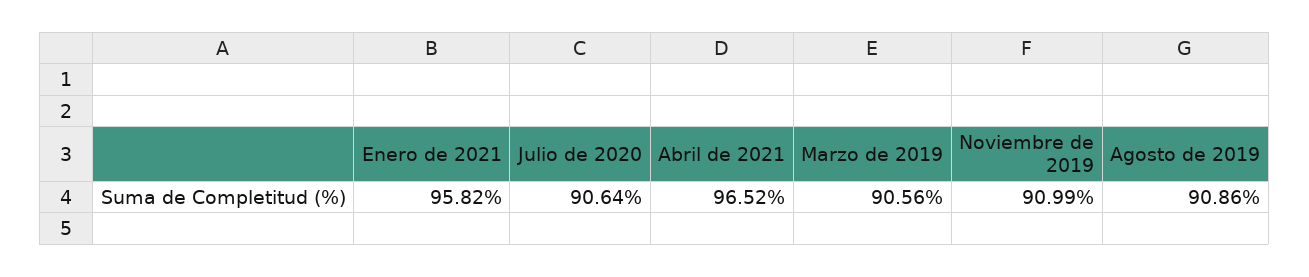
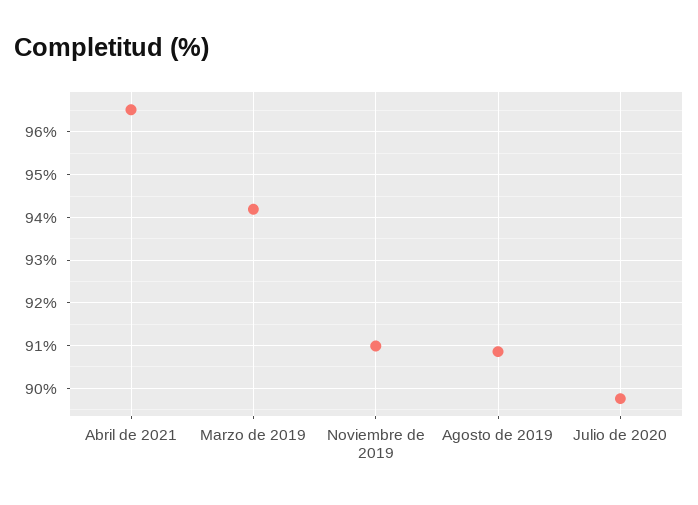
Enero de 2021: 95.82 -> none
Julio de 2020: 90.64 -> 89.8
Marzo de 2019: 90.56 -> 94.2

